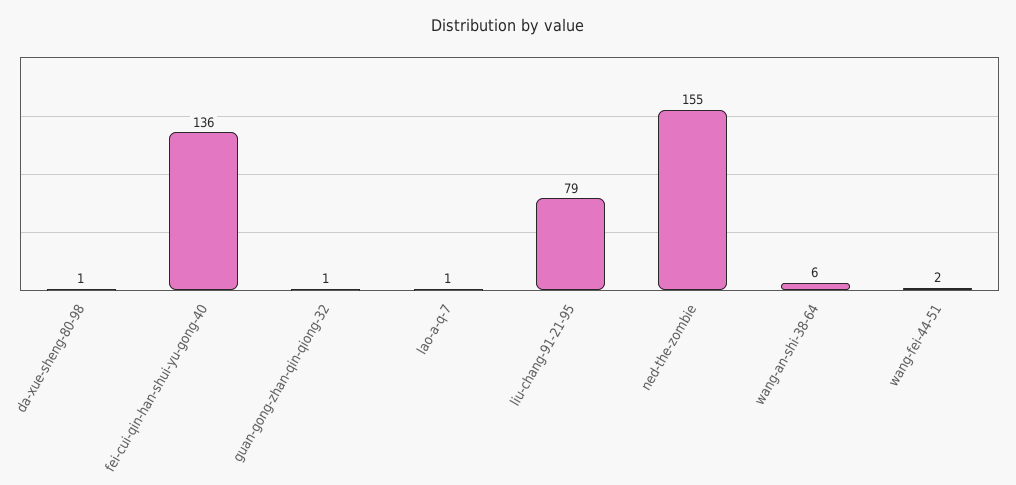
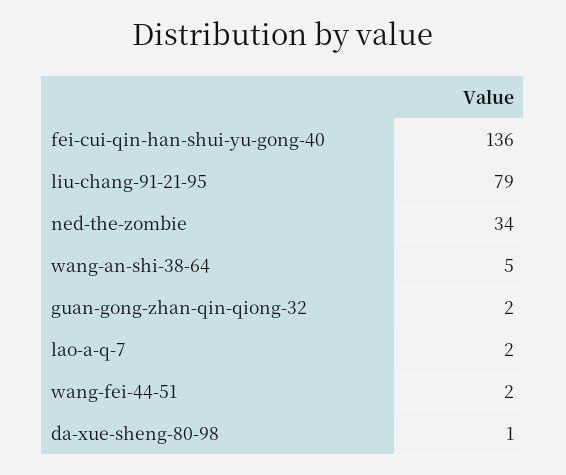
guan-gong-zhan-qin-qiong-32: 1 -> 2
lao-a-q-7: 1 -> 2
ned-the-zombie: 155 -> 34
wang-an-shi-38-64: 6 -> 5

